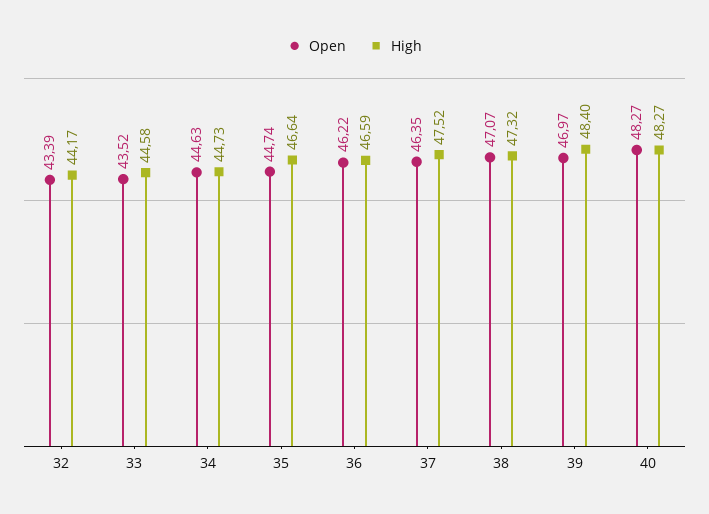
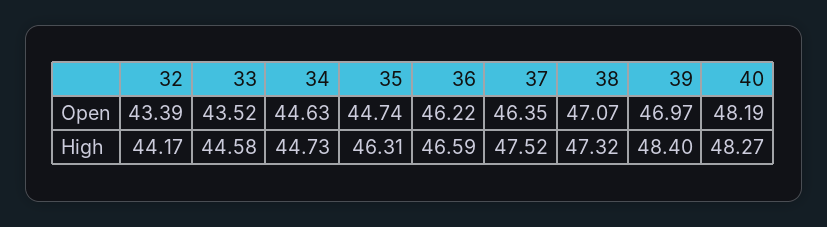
High, 35: 46.64 -> 46.31
Open, 40: 48.27 -> 48.19

